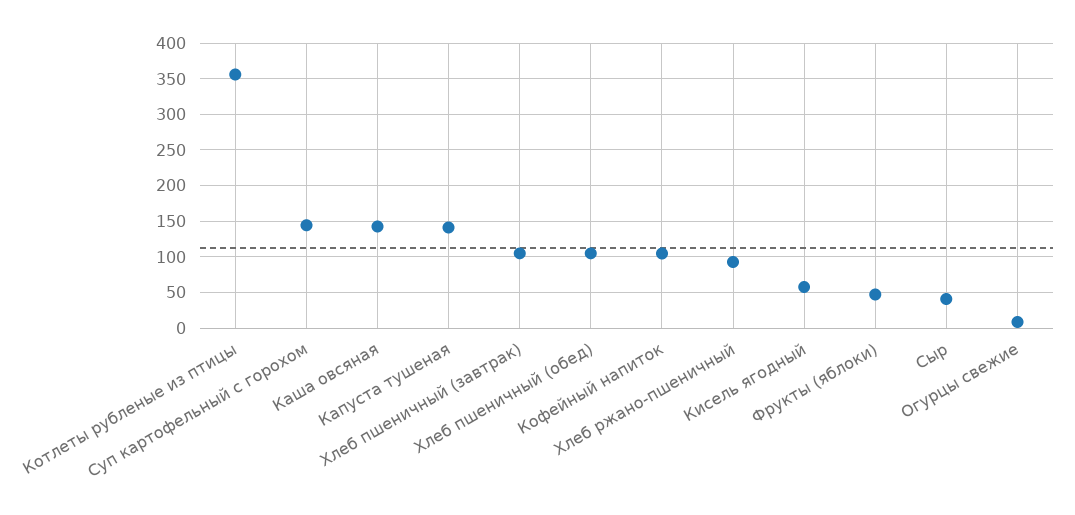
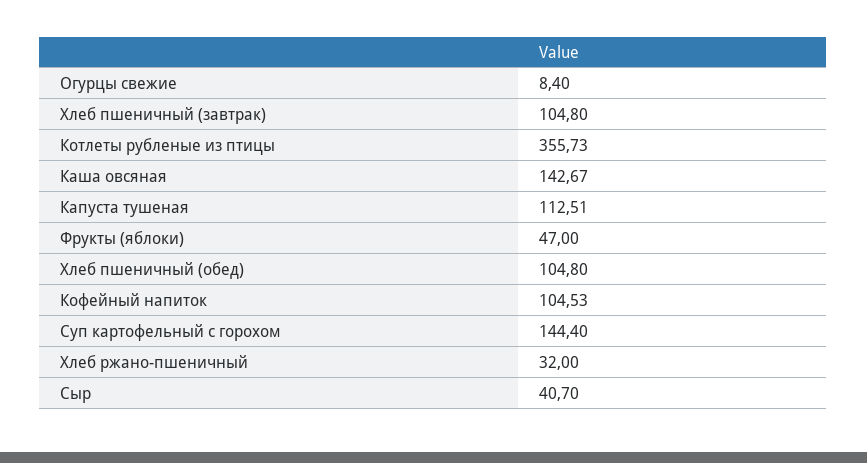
Капуста тушеная: 140 -> 112.51
Хлеб ржано-пшеничный: 90 -> 32
Кисель ягодный: 60 -> none

